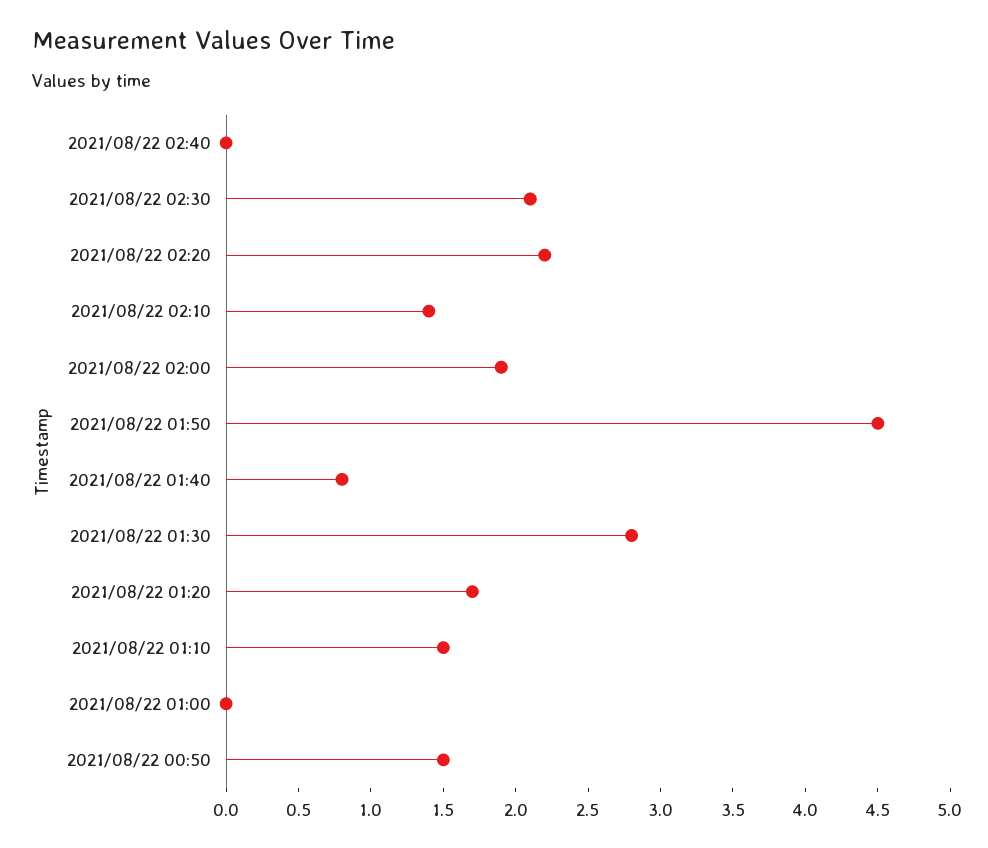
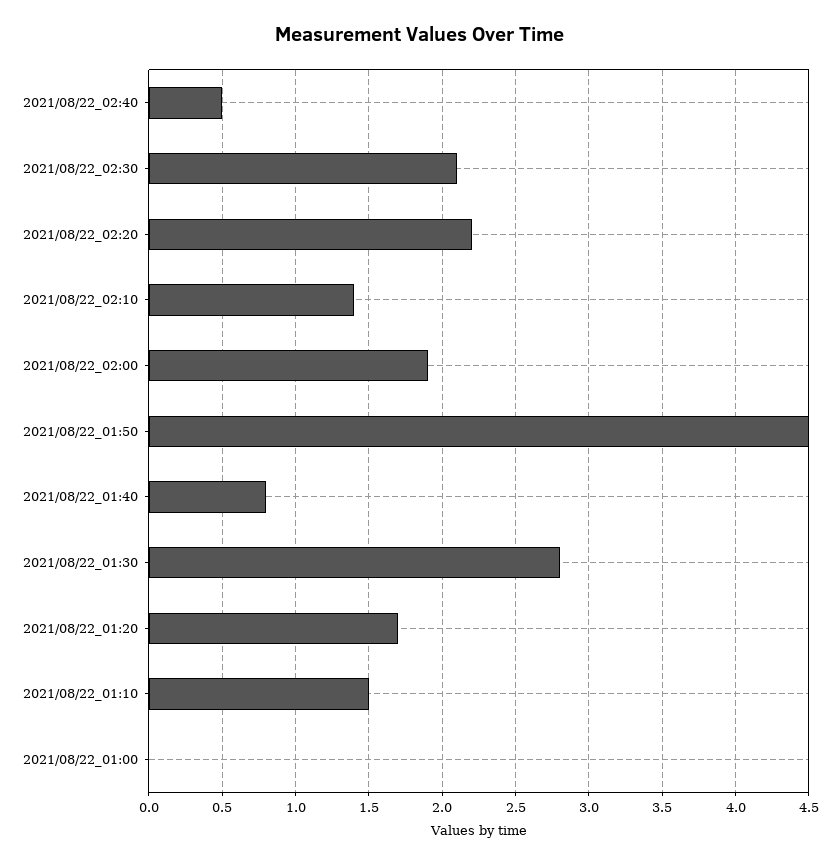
2021/08/22 02:40: 0 -> 0.5
2021/08/22 00:50: 1.5 -> none

